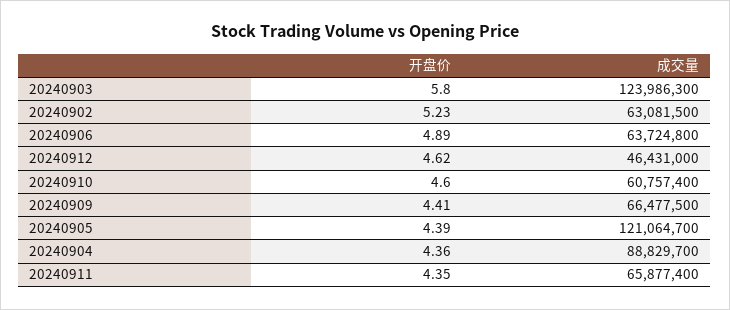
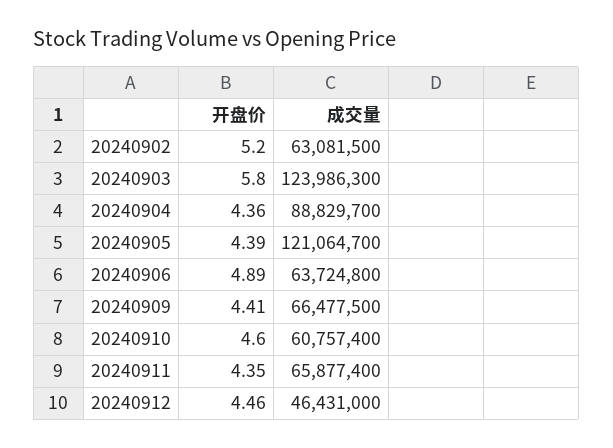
开盘价, 20240902: 5.23 -> 5.2
开盘价, 20240912: 4.62 -> 4.46

